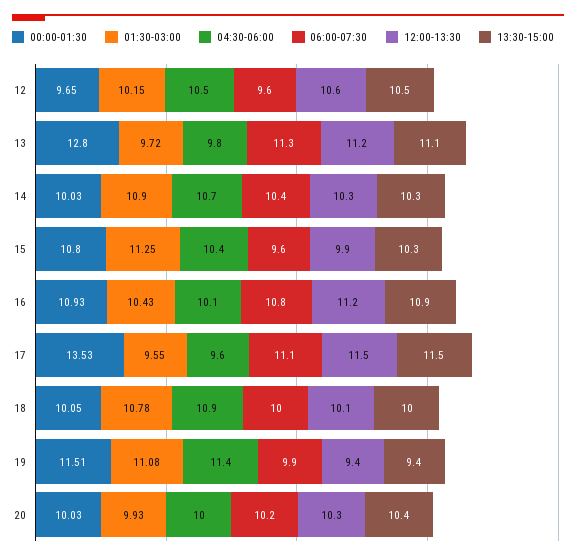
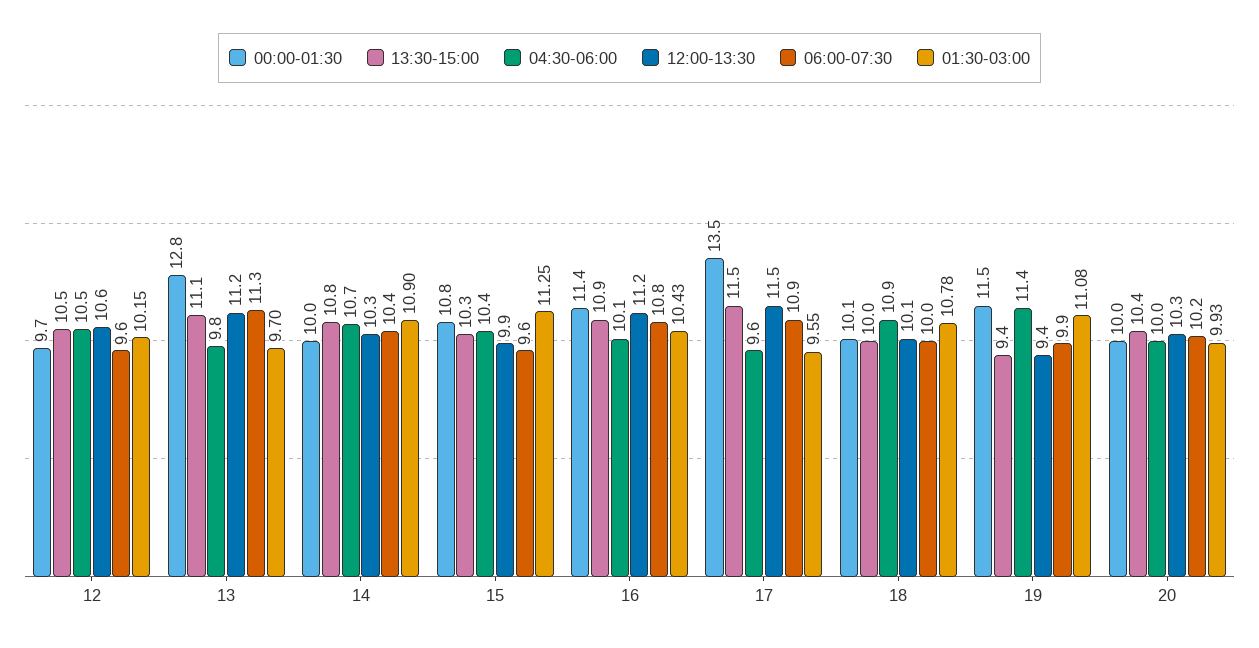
01:30-03:00, 13: 9.72 -> 9.7
13:30-15:00, 14: 10.3 -> 10.8
00:00-01:30, 16: 10.93 -> 11.4
06:00-07:30, 17: 11.1 -> 10.9

